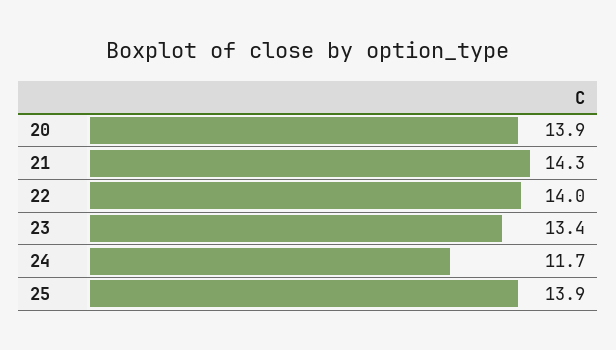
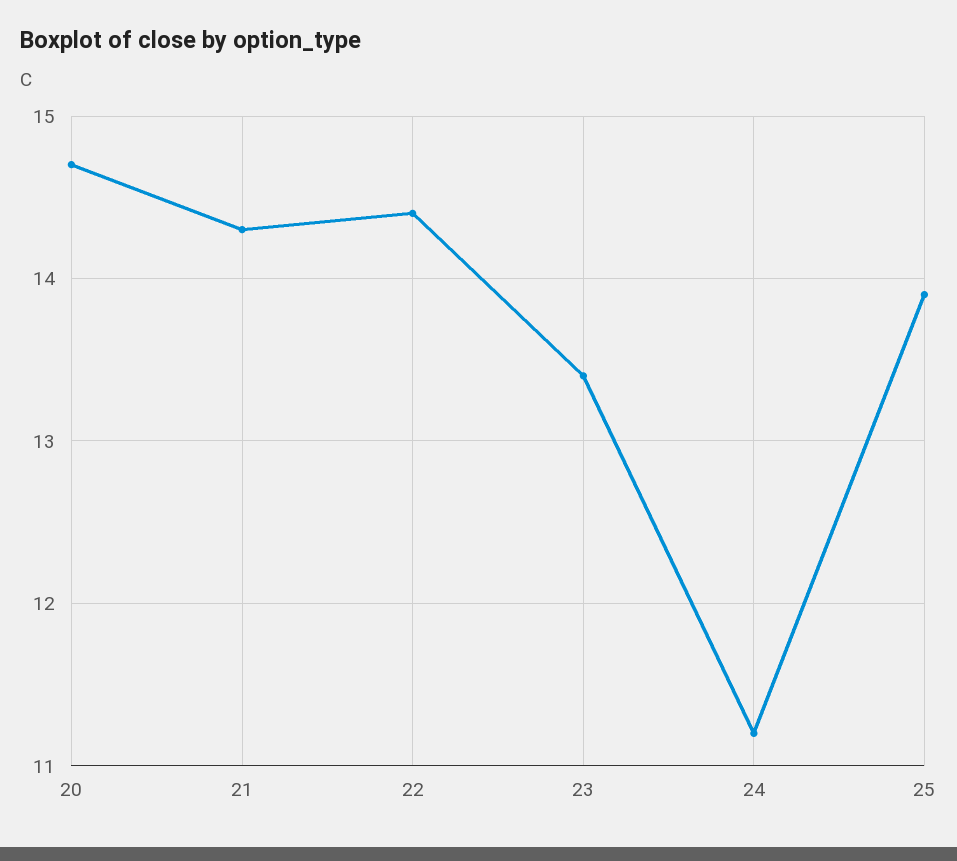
20: 13.9 -> 14.7
22: 14 -> 14.4
24: 11.7 -> 11.2

